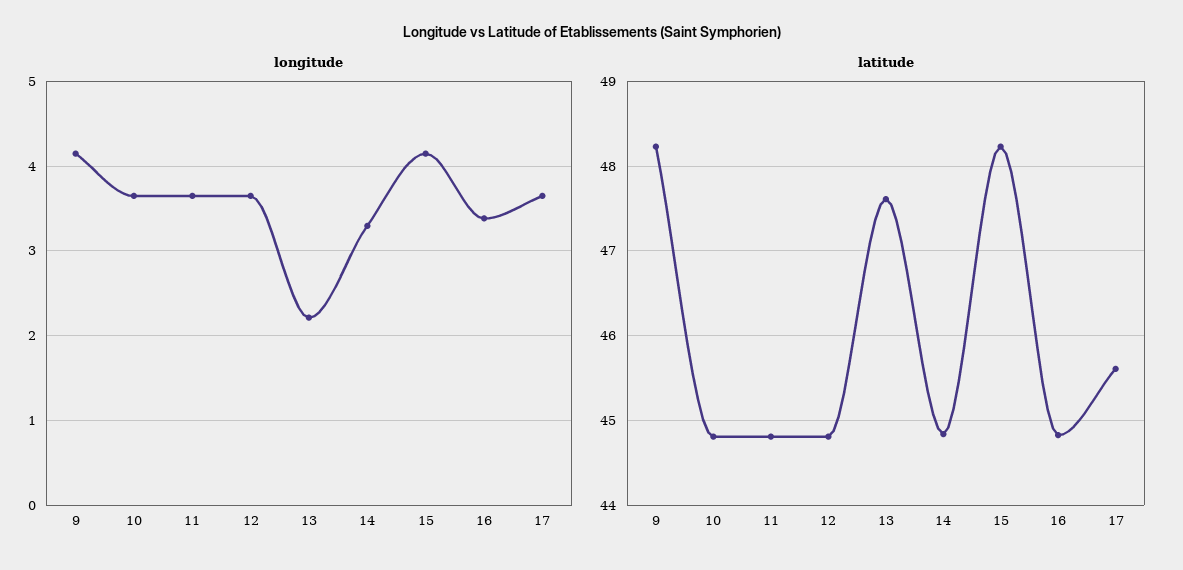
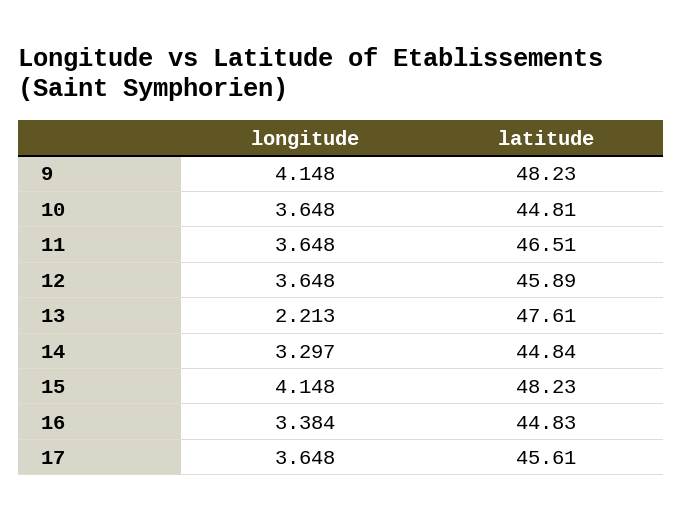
latitude, 11: 44.8 -> 46.51
latitude, 12: 44.8 -> 45.89

